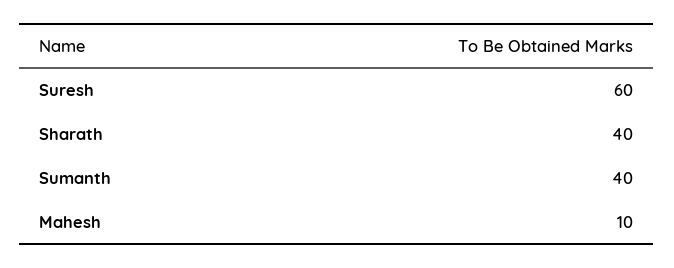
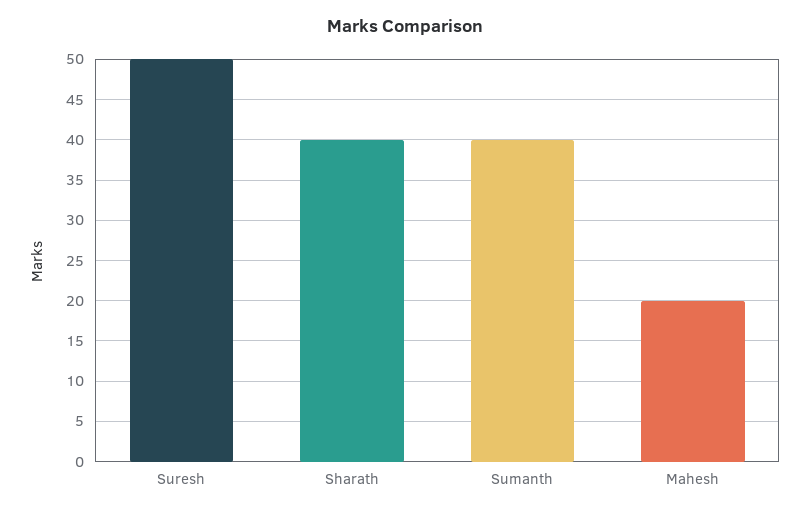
Suresh: 60 -> 50
Mahesh: 10 -> 20

